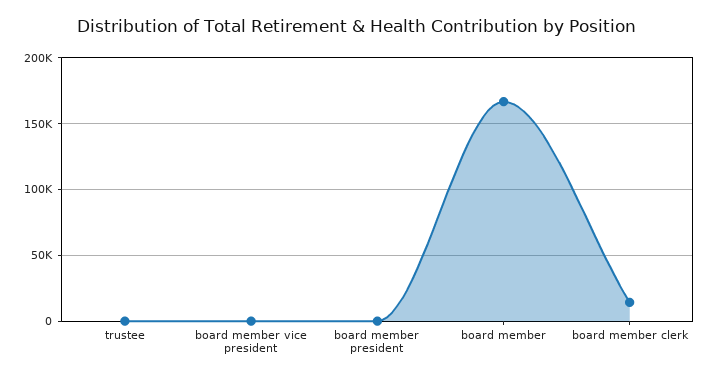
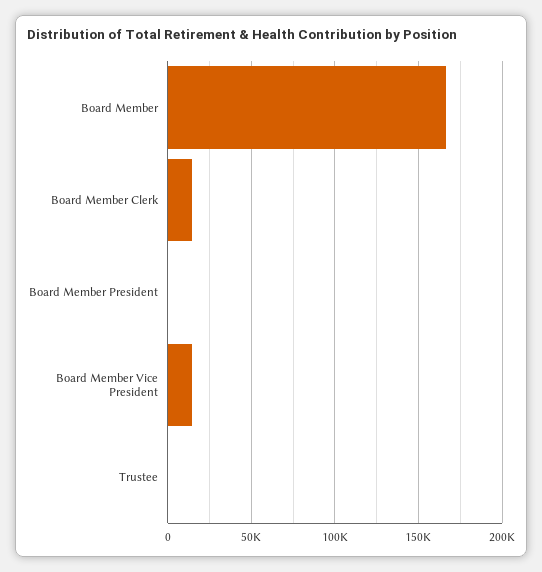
board member vice president: 0 -> 15000

